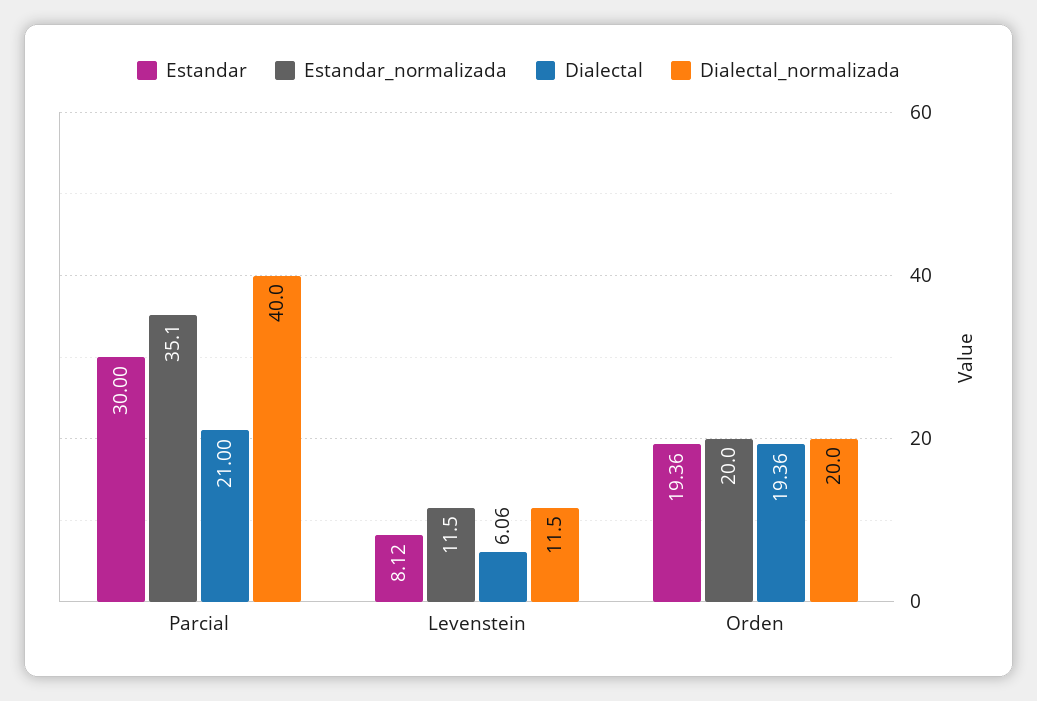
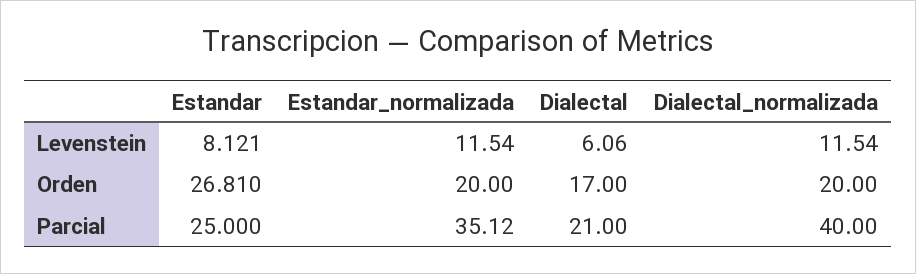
Estandar, Parcial: 30 -> 25
Estandar, Orden: 19.36 -> 26.81
Dialectal, Orden: 19.36 -> 17

